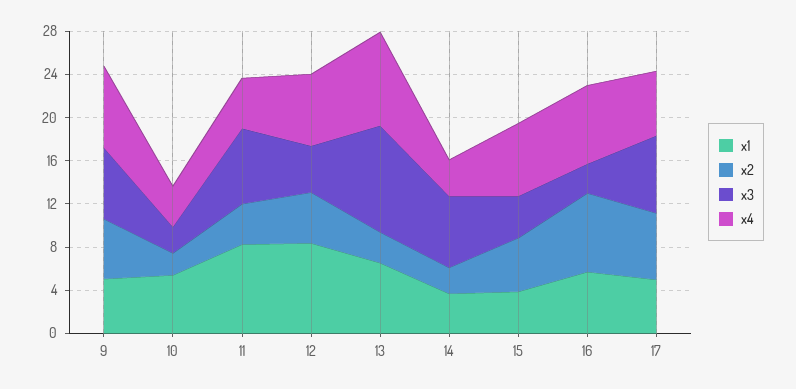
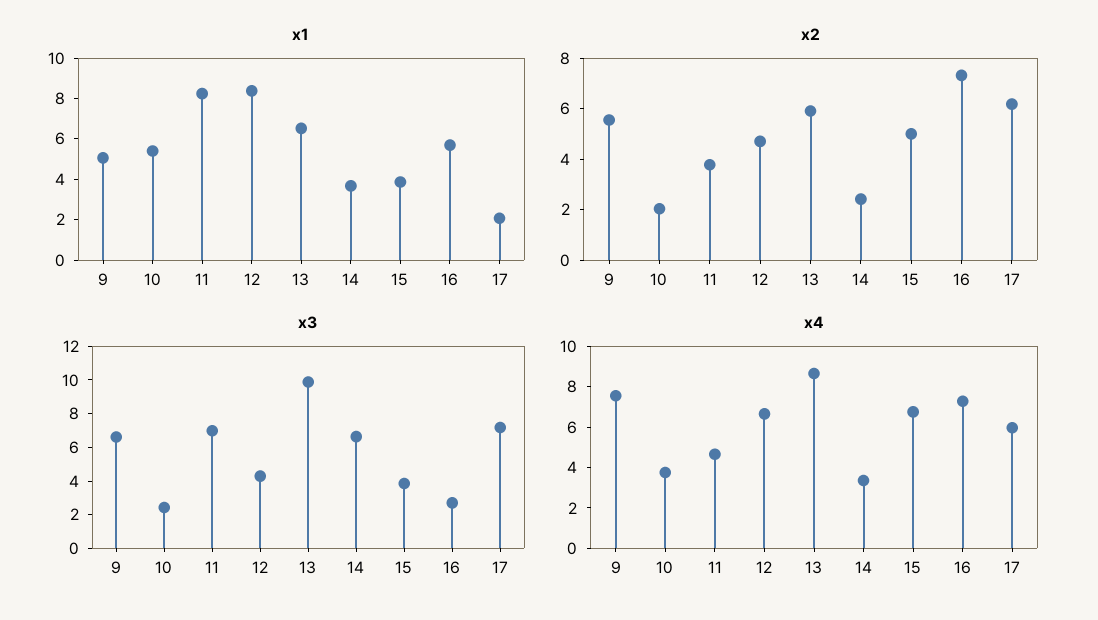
x2, 13: 3 -> 6
x1, 17: 5 -> 2

